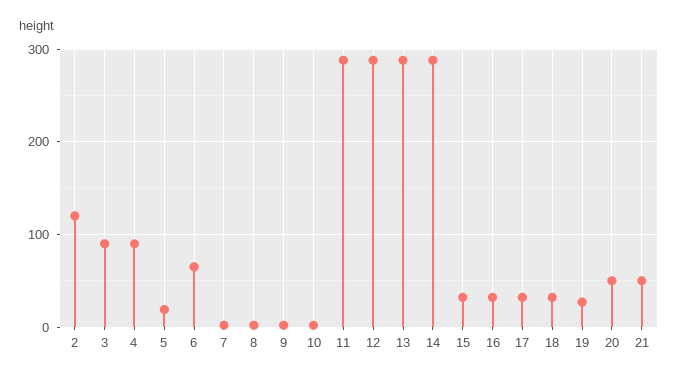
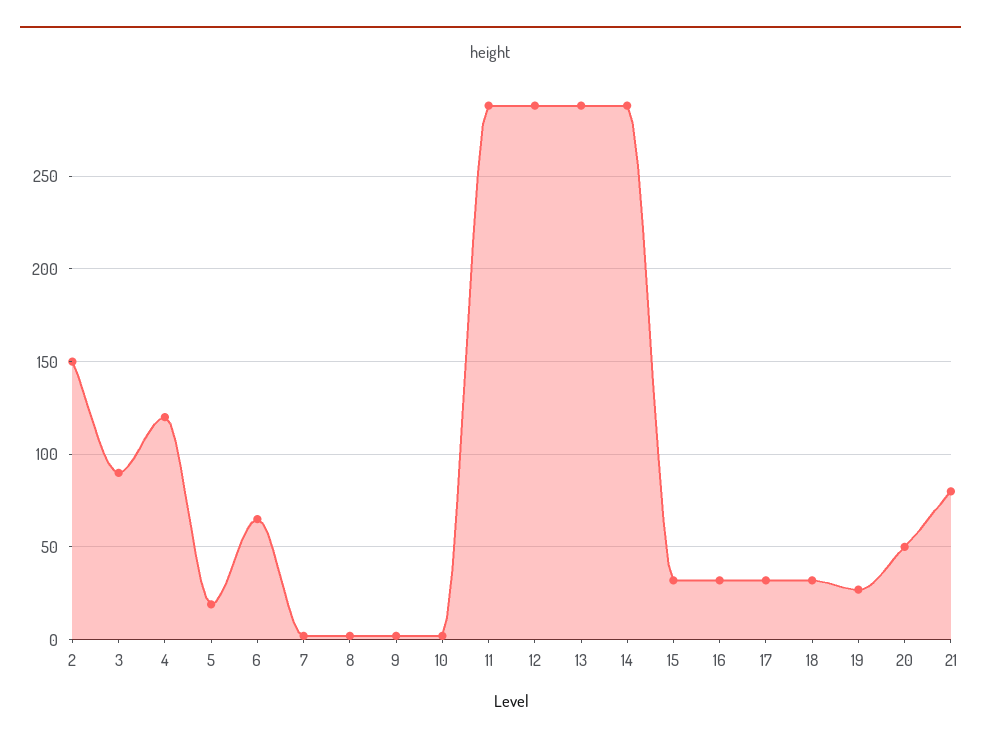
2: 120 -> 150
4: 90 -> 120
21: 50 -> 80

